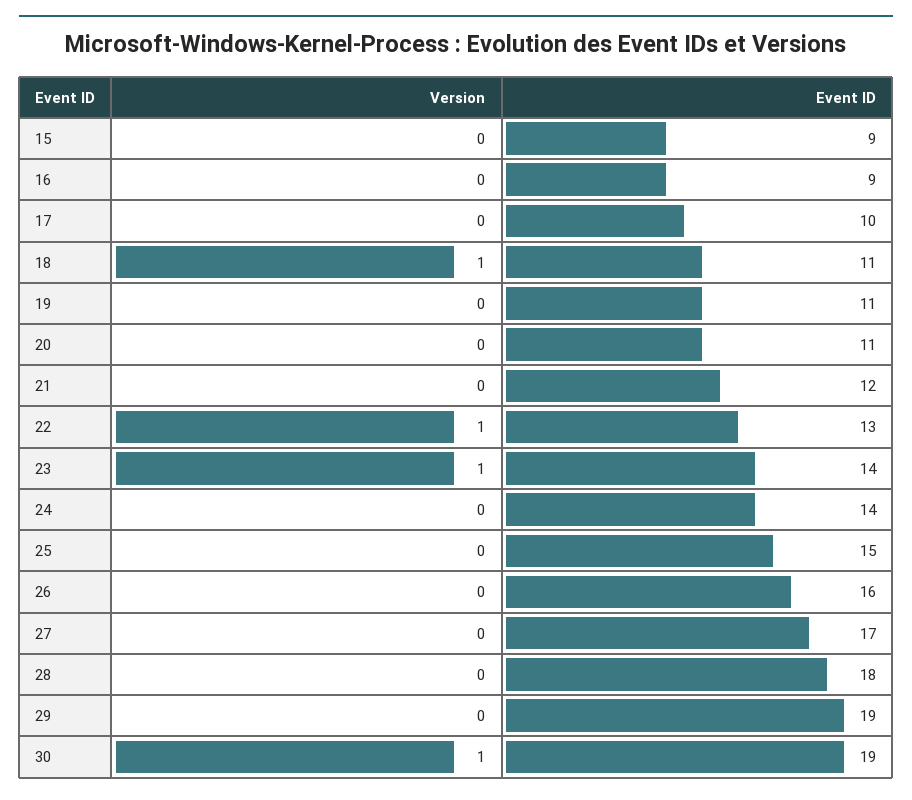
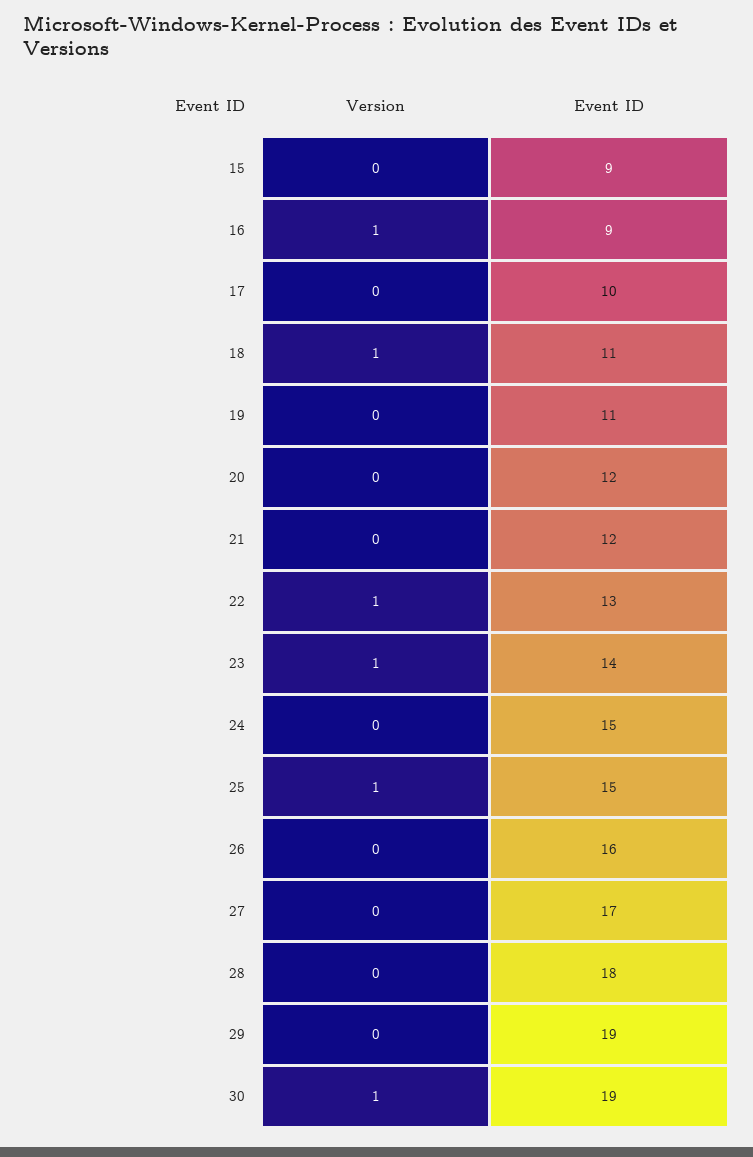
Version, 16: 0 -> 1
Event ID, 20: 11 -> 12
Event ID, 24: 14 -> 15
Version, 25: 0 -> 1

